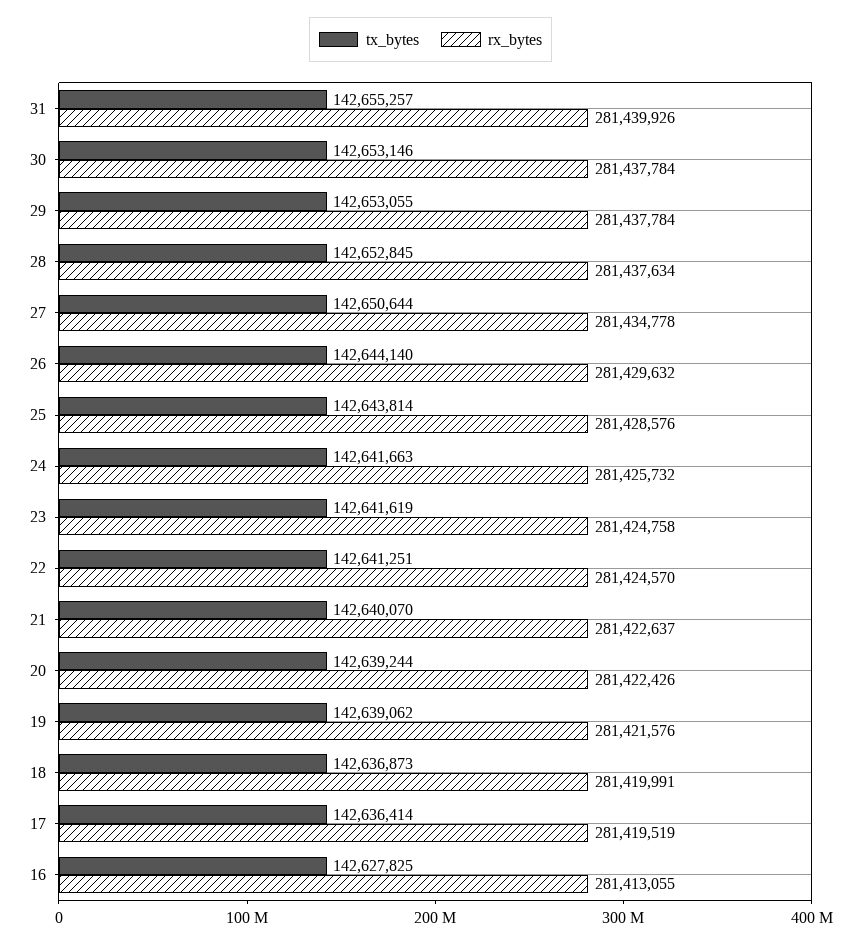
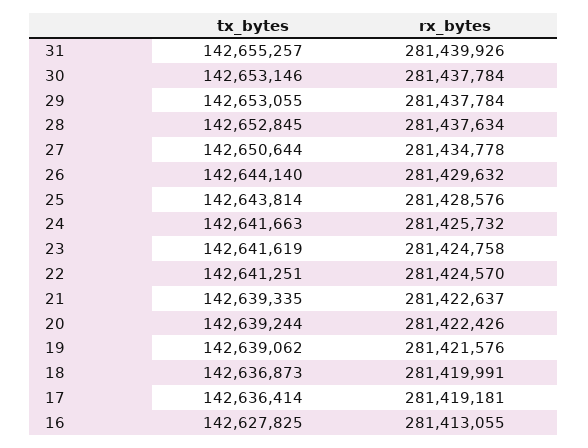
tx_bytes, 21: 142640070 -> 142639335
rx_bytes, 17: 281419519 -> 281419181

